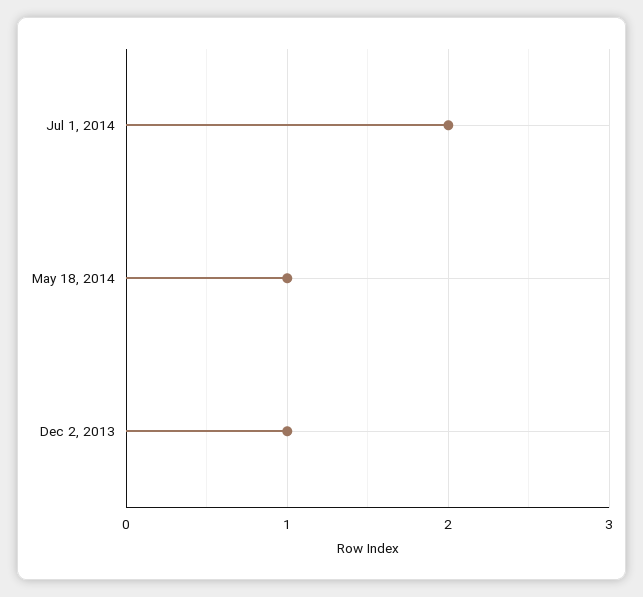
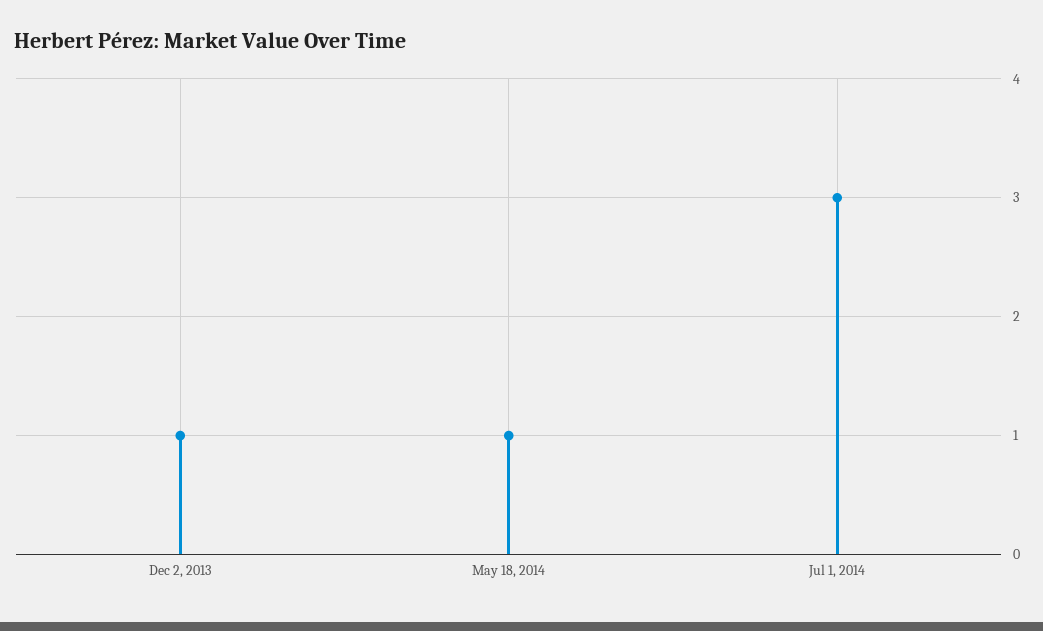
Jul 1, 2014: 2 -> 3

